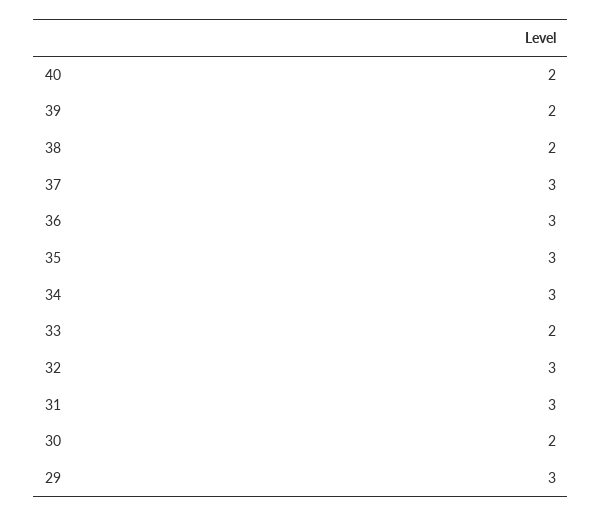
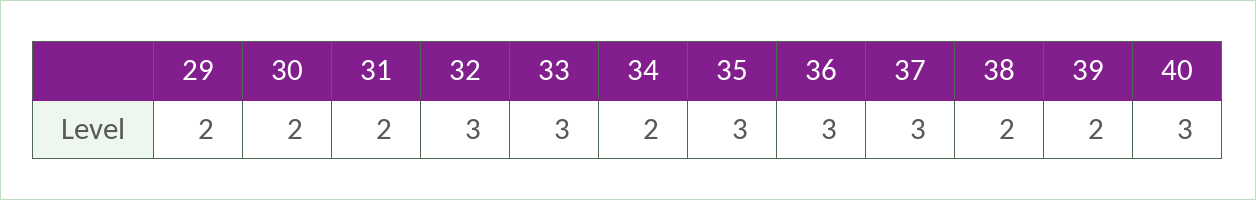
40: 2 -> 3
34: 3 -> 2
33: 2 -> 3
31: 3 -> 2
29: 3 -> 2

